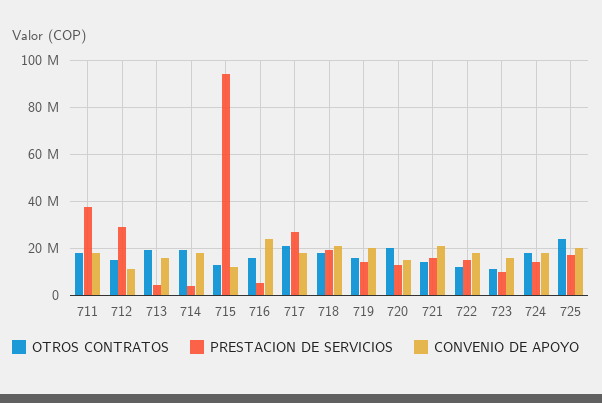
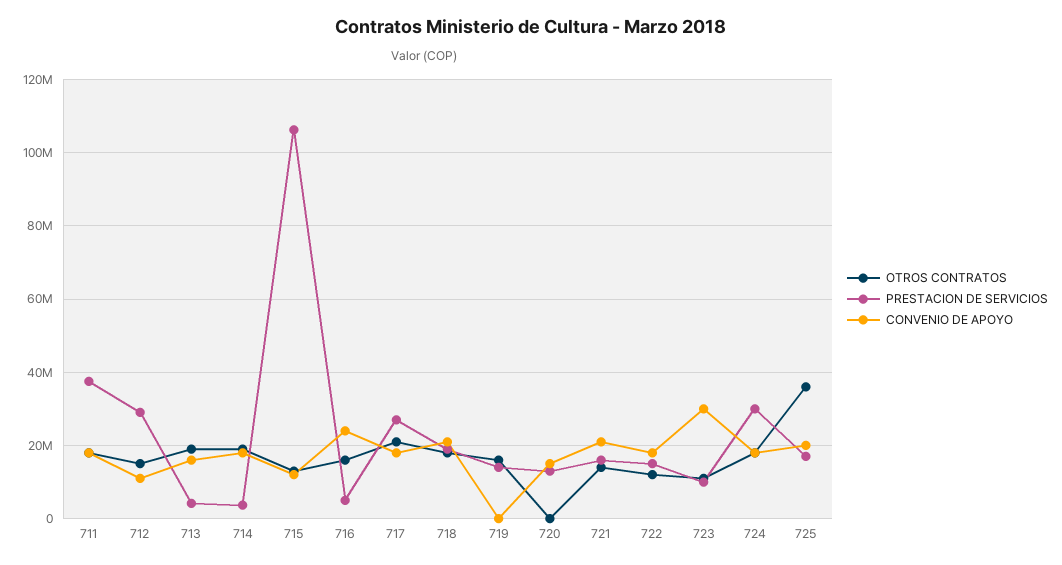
PRESTACION DE SERVICIOS, 715: 95000000 -> 106000000
CONVENIO DE APOYO, 719: 20000000 -> 0
OTROS CONTRATOS, 720: 20000000 -> 0
CONVENIO DE APOYO, 723: 15000000 -> 30000000
PRESTACION DE SERVICIOS, 724: 15000000 -> 30000000
OTROS CONTRATOS, 725: 25000000 -> 36000000

